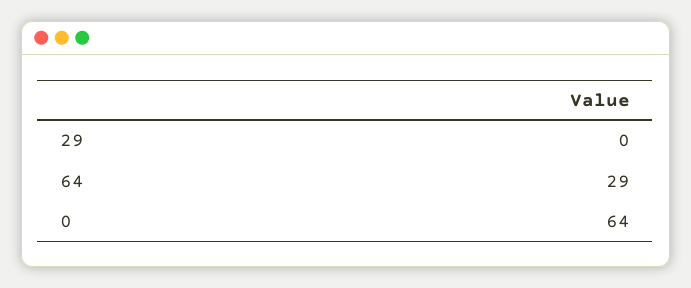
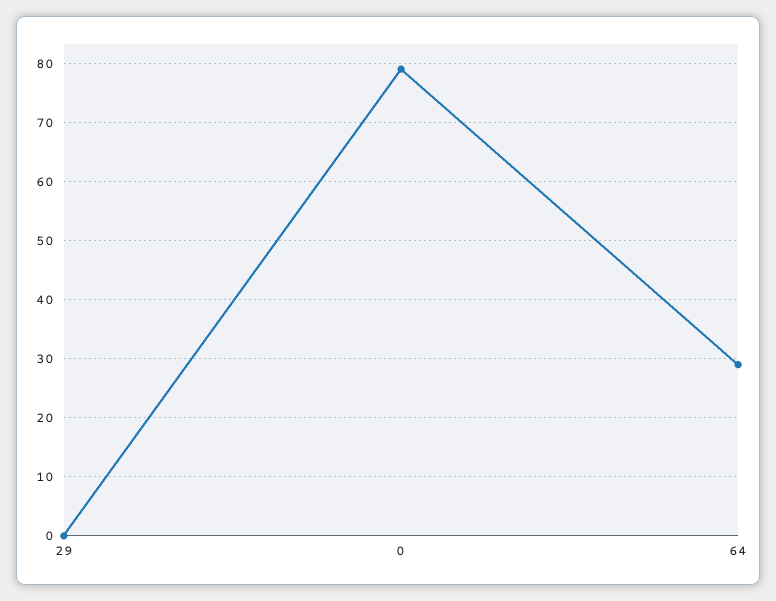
0: 64 -> 80

